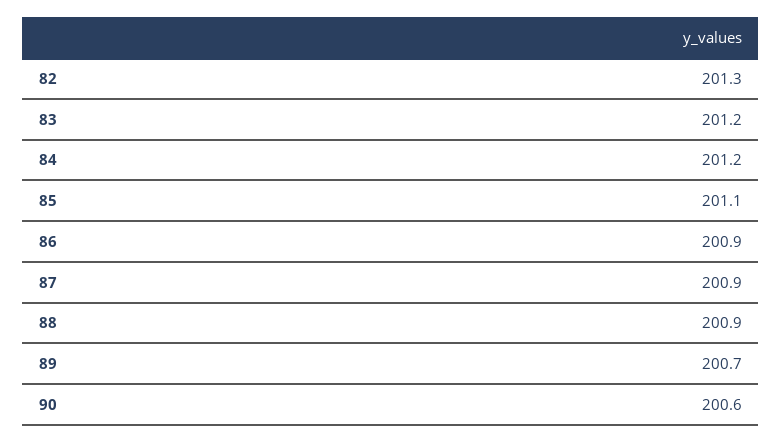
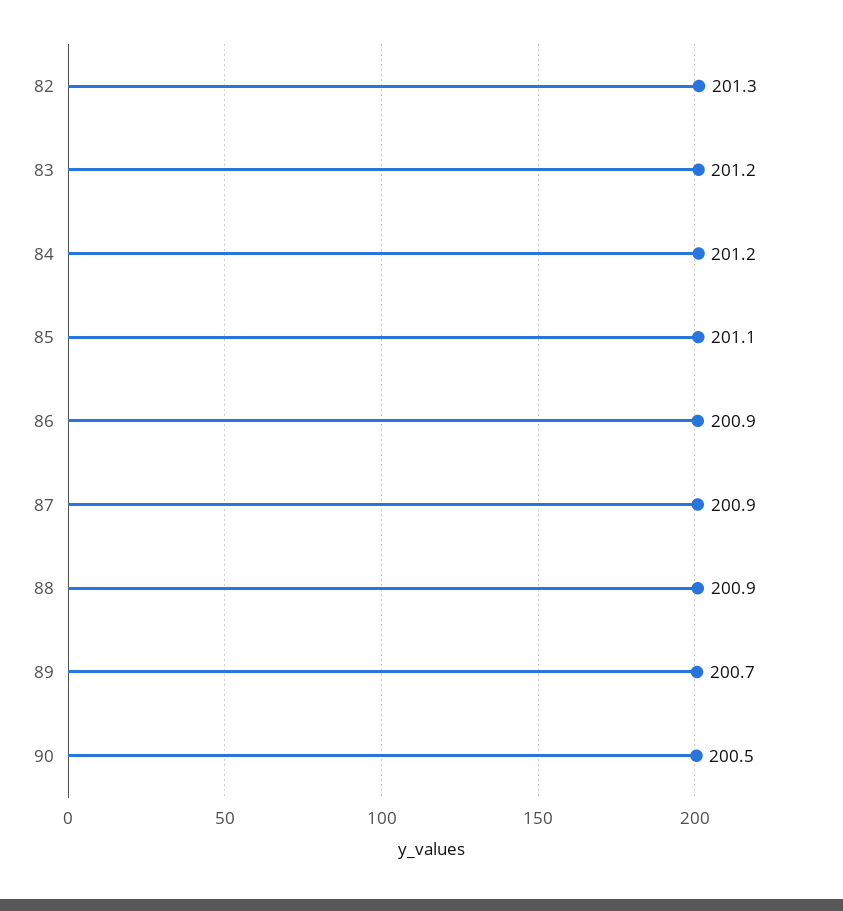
90: 200.6 -> 200.5

